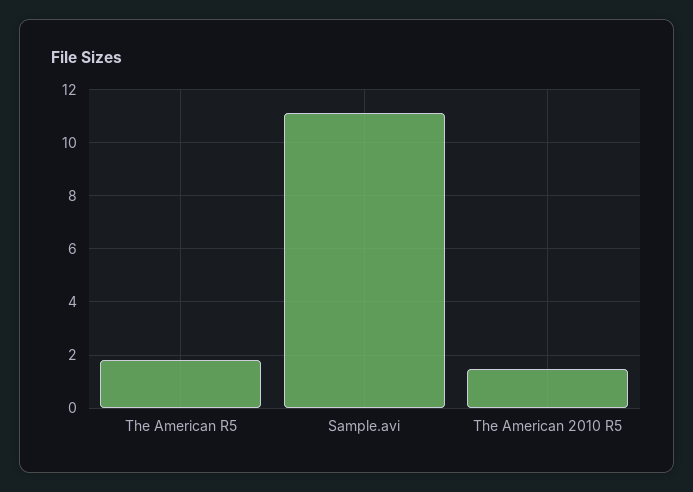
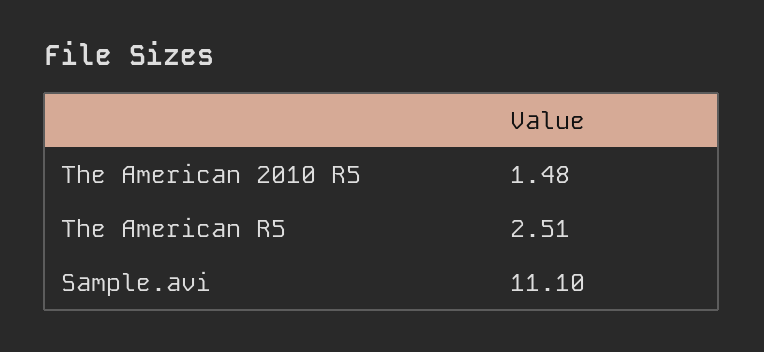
The American R5: 1.75 -> 2.51

